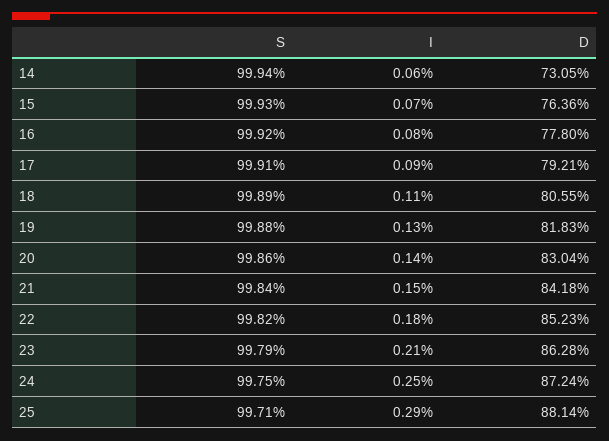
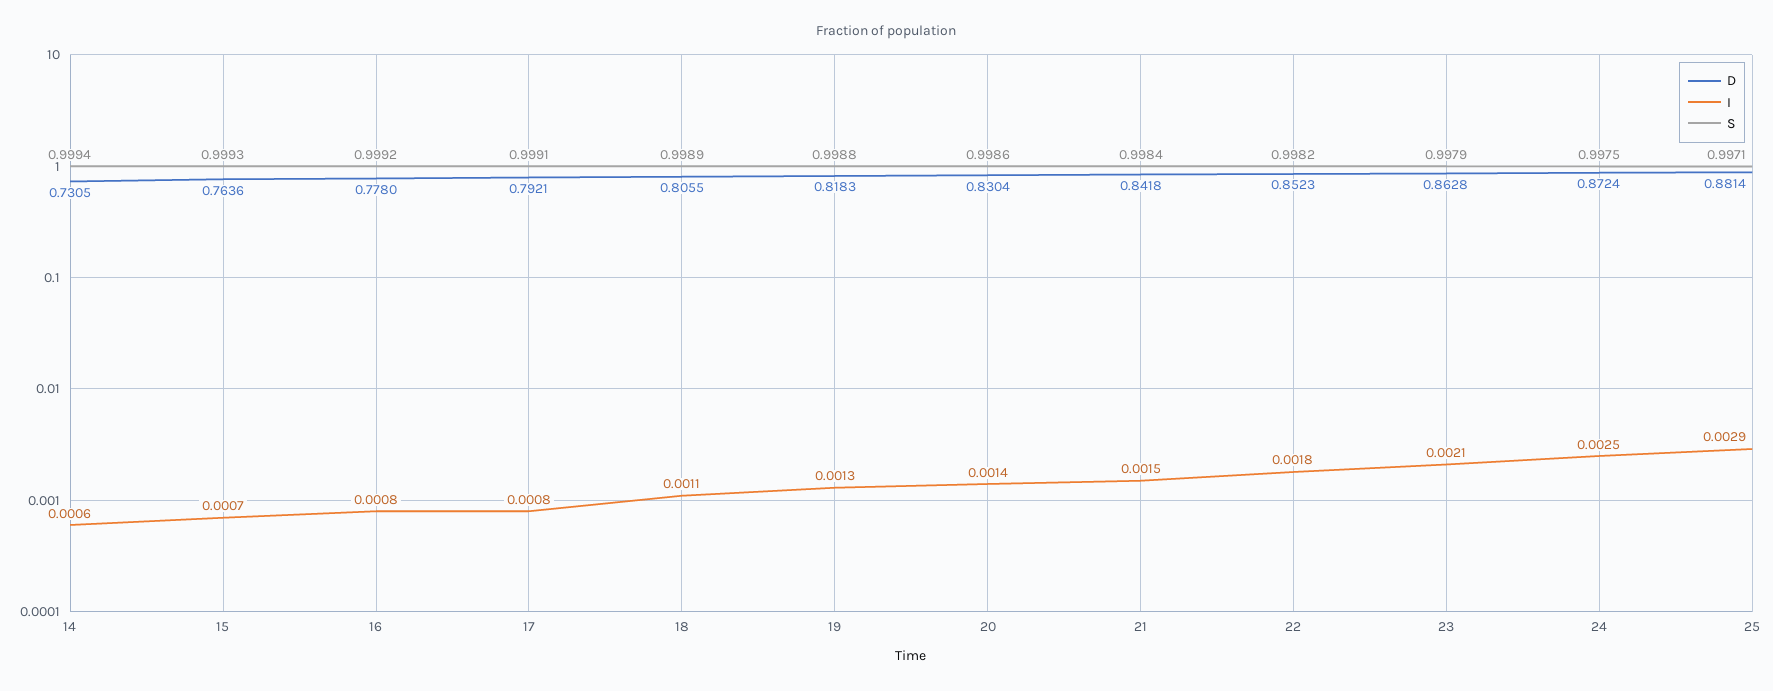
I, 17: 0.0009 -> 0.0008

